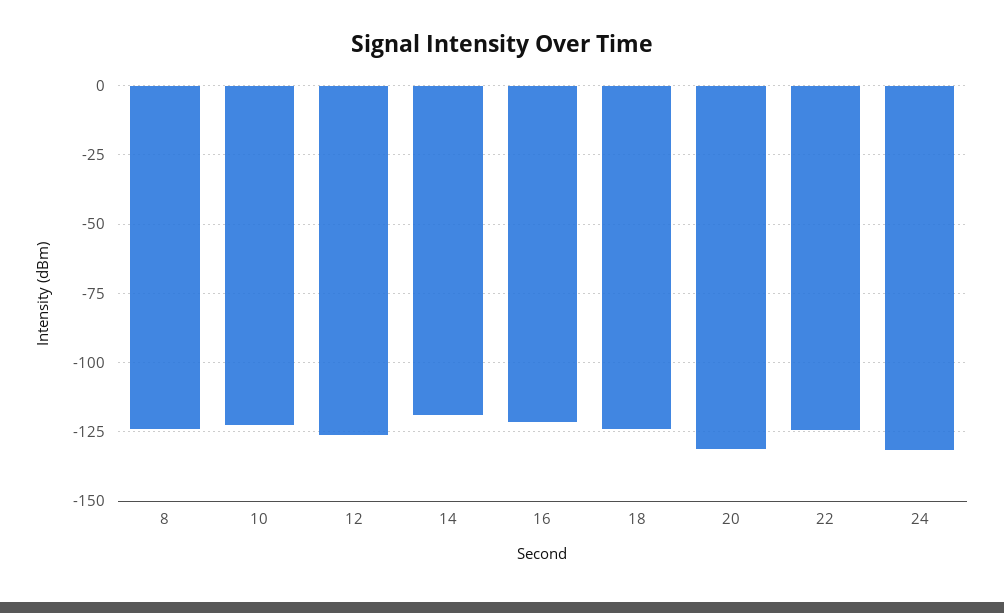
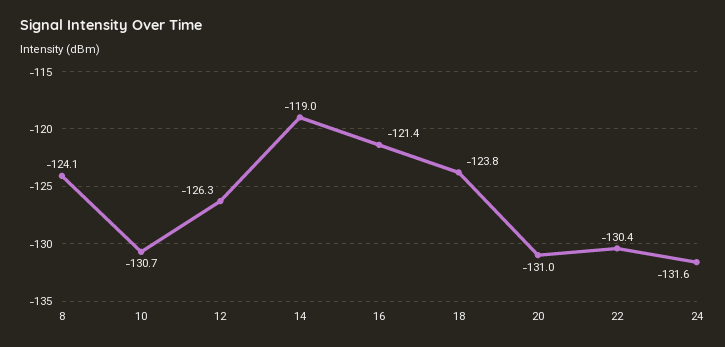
10: -122.5 -> -130.7
22: -125 -> -130.4

